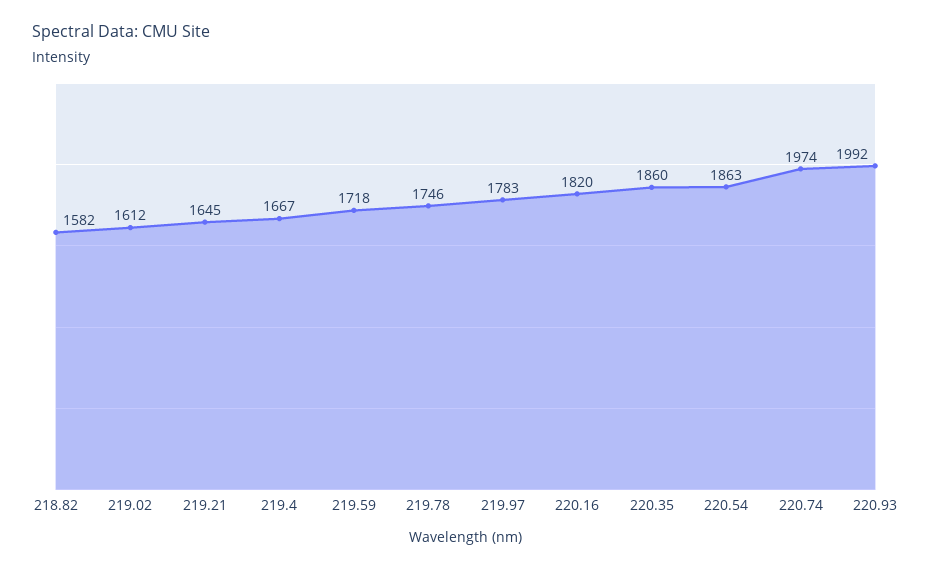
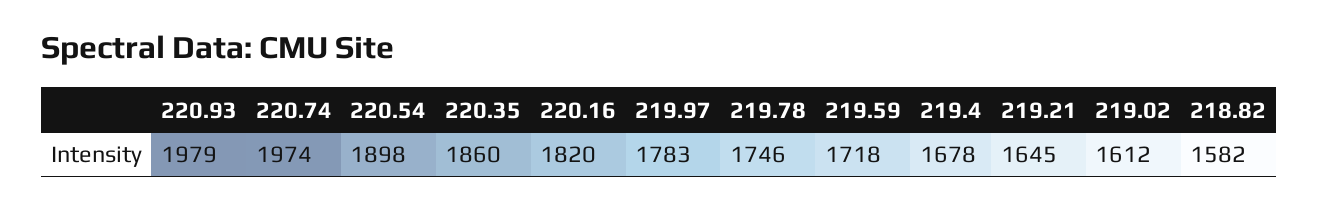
219.4: 1667 -> 1678
220.54: 1863 -> 1898
220.93: 1992 -> 1979

